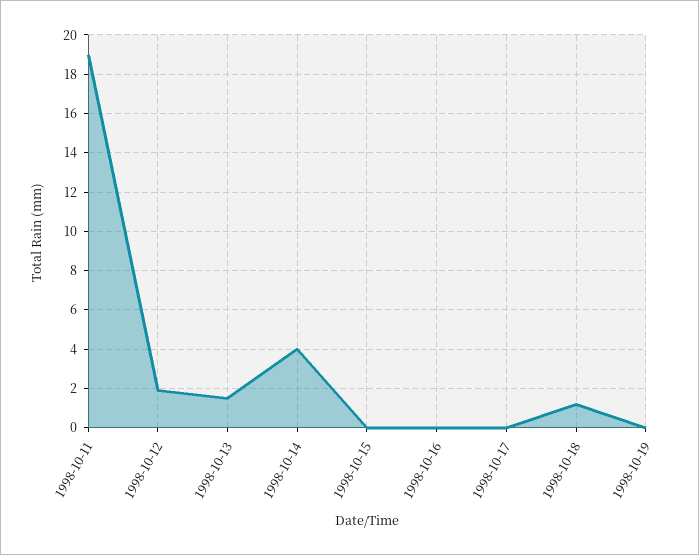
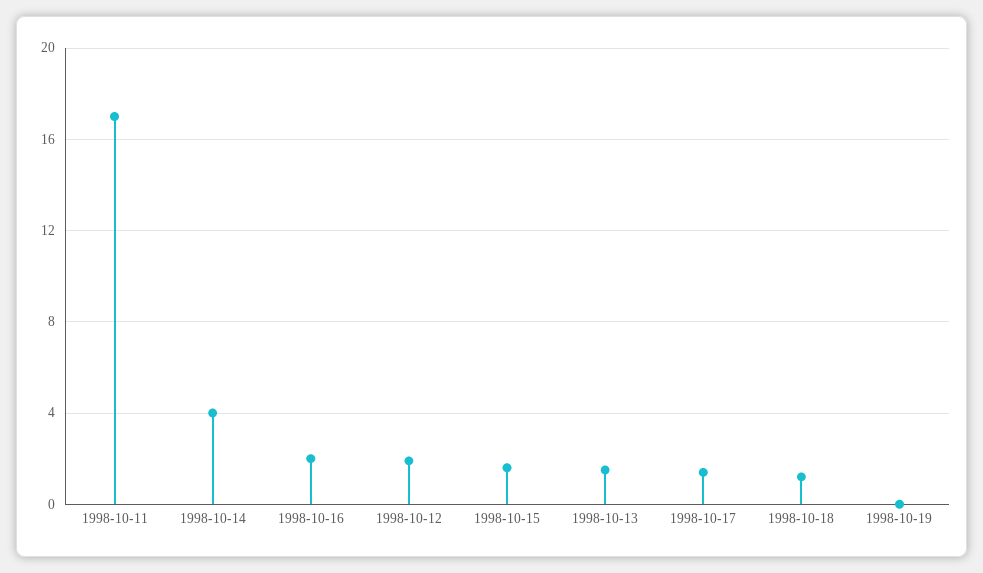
1998-10-11: 19 -> 17
1998-10-15: 0 -> 1.5
1998-10-16: 0 -> 2
1998-10-17: 0 -> 1.5

